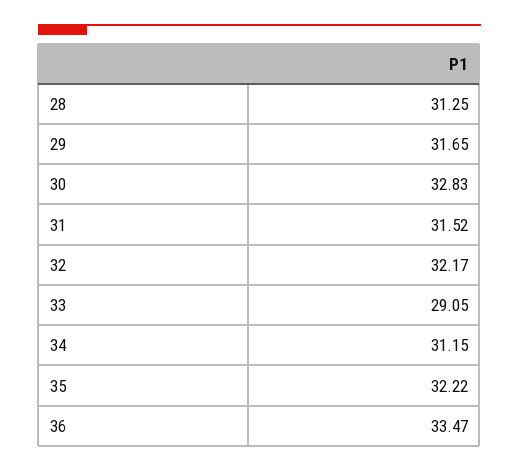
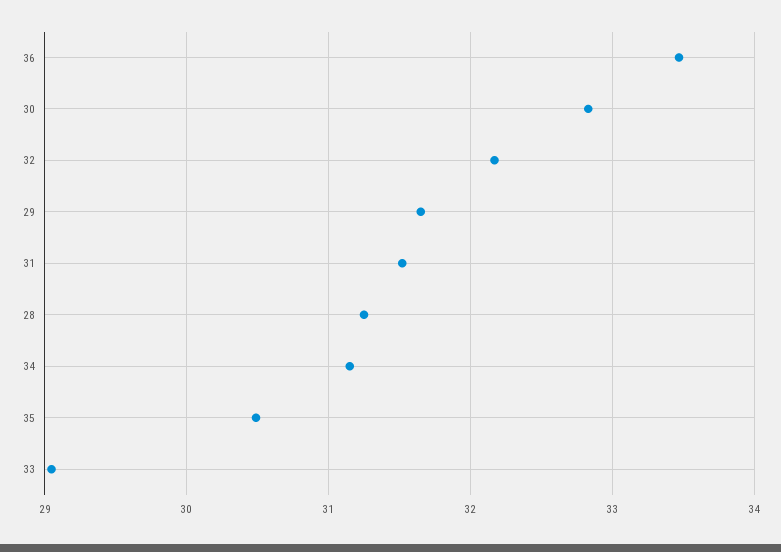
35: 32.22 -> 30.5

